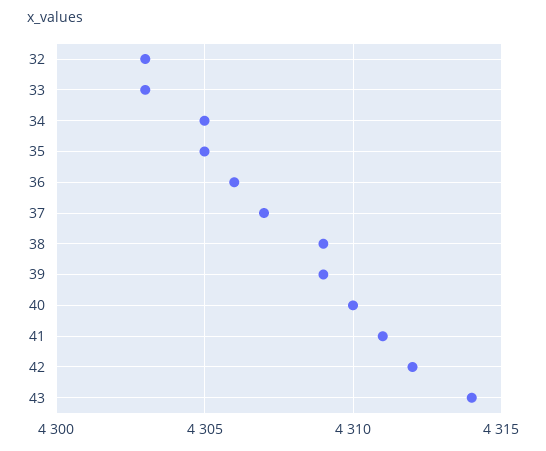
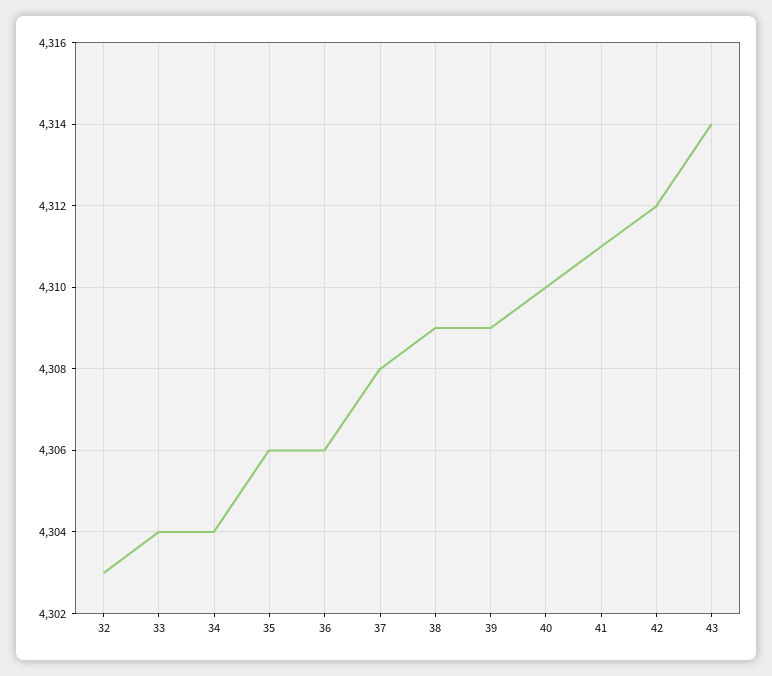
33: 4303 -> 4304
34: 4305 -> 4304
35: 4305 -> 4306
37: 4307 -> 4308

